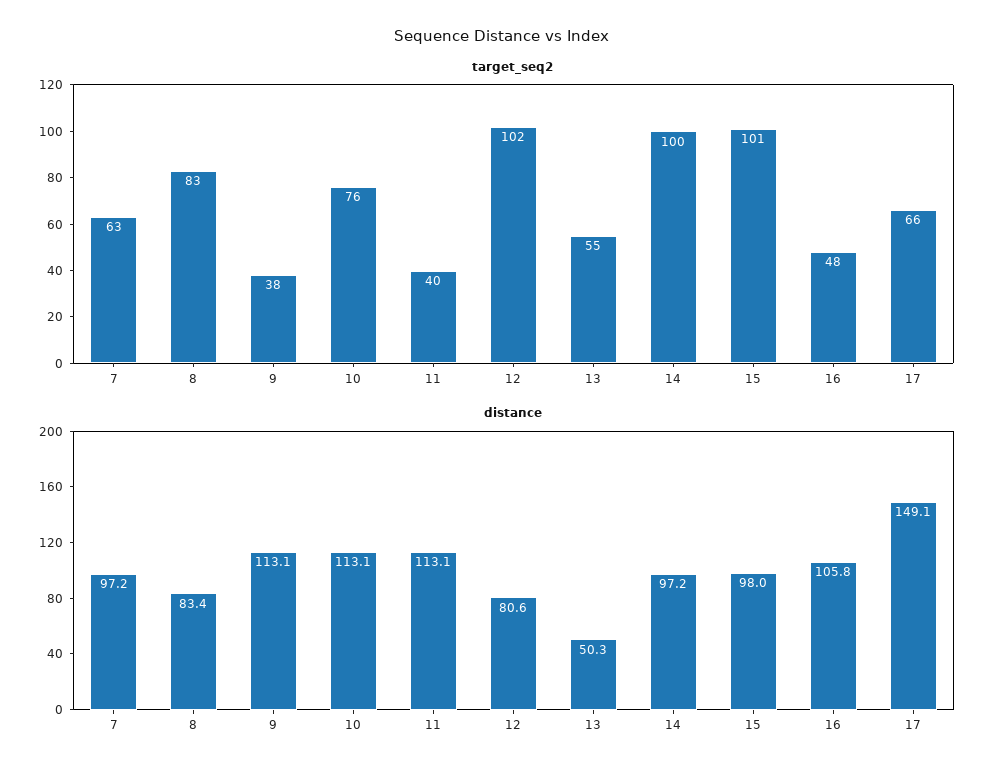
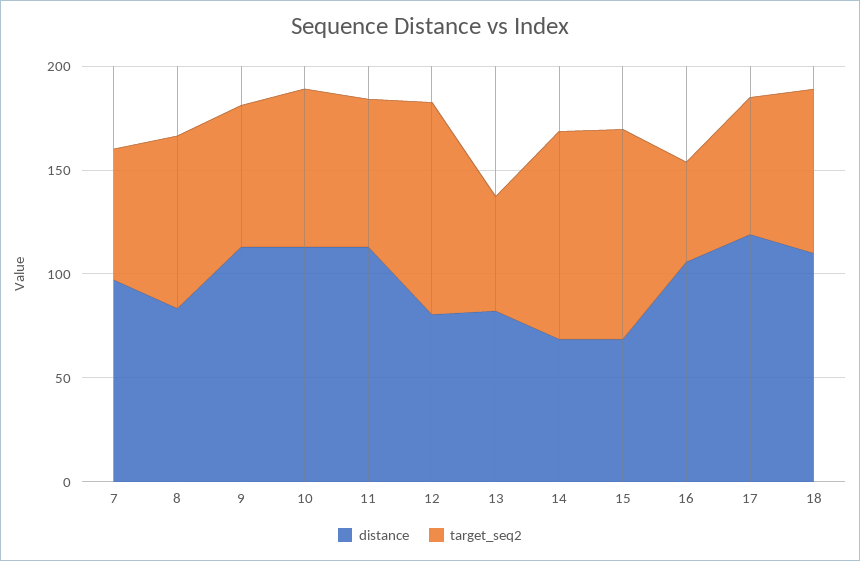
target_seq2, 9: 38 -> 70
target_seq2, 11: 40 -> 70
distance, 13: 50.3 -> 80
distance, 14: 97.2 -> 70
distance, 15: 98 -> 70
distance, 17: 149.1 -> 120
distance, 18: none -> 110
target_seq2, 18: none -> 80

